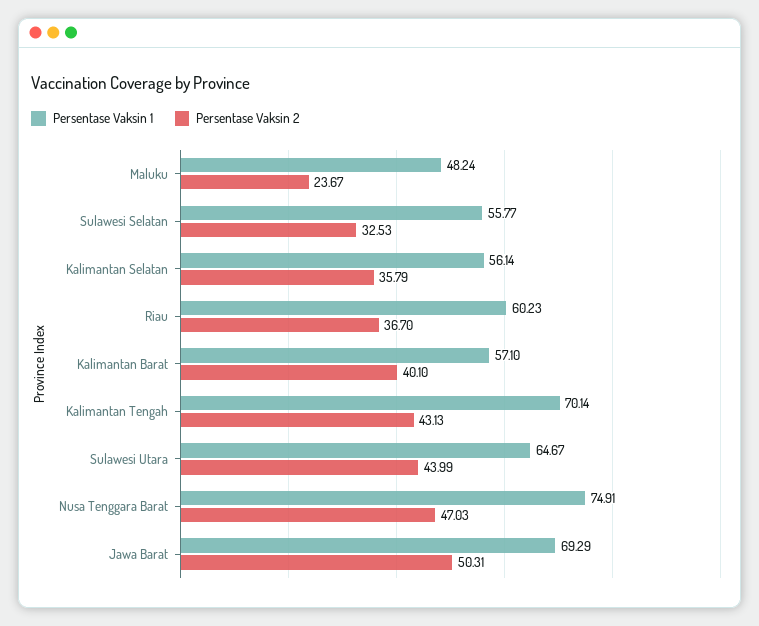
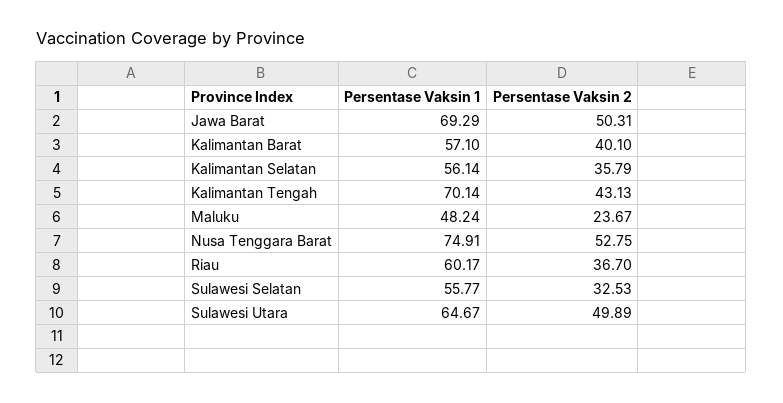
Persentase Vaksin 1, Riau: 60.23 -> 60.17
Persentase Vaksin 2, Sulawesi Utara: 43.99 -> 49.89
Persentase Vaksin 2, Nusa Tenggara Barat: 47.03 -> 52.75

